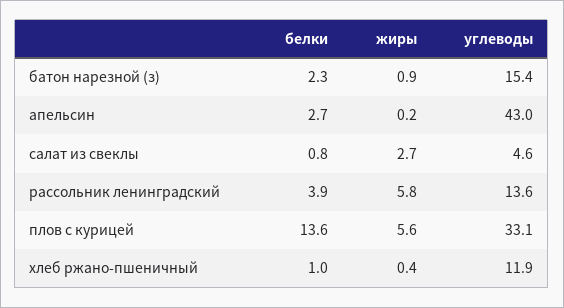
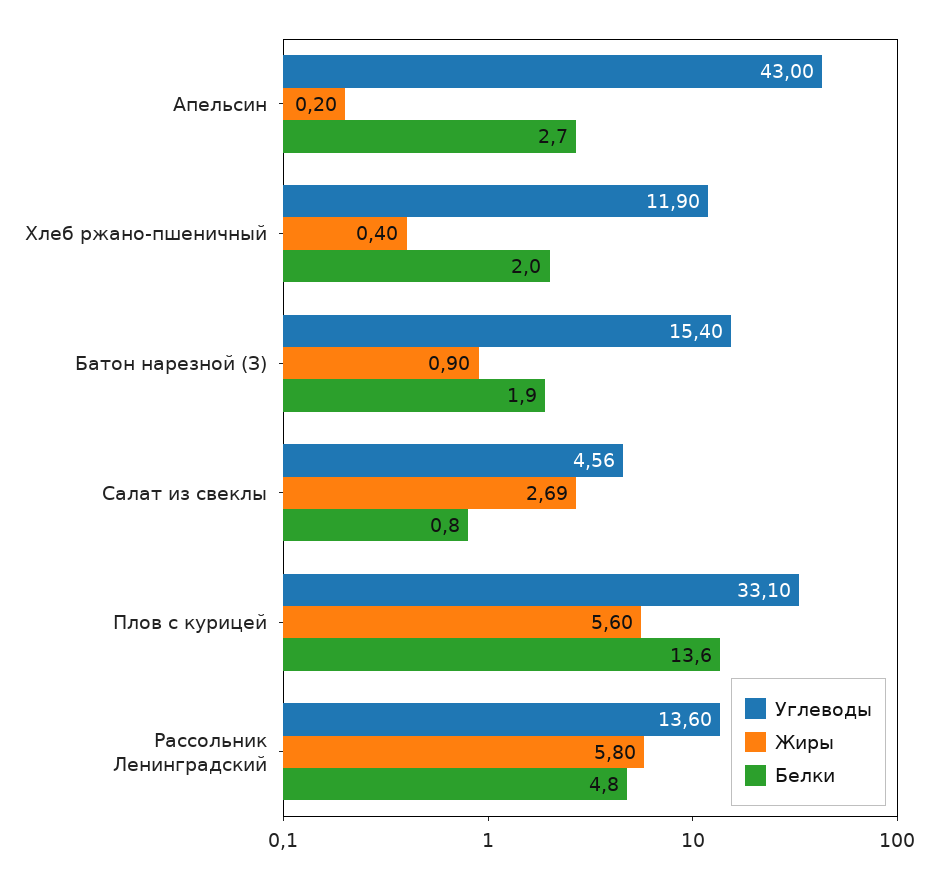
белки, батон нарезной (з): 2.3 -> 1.9
белки, рассольник ленинградский: 3.9 -> 4.8
белки, хлеб ржано-пшеничный: 1 -> 2

